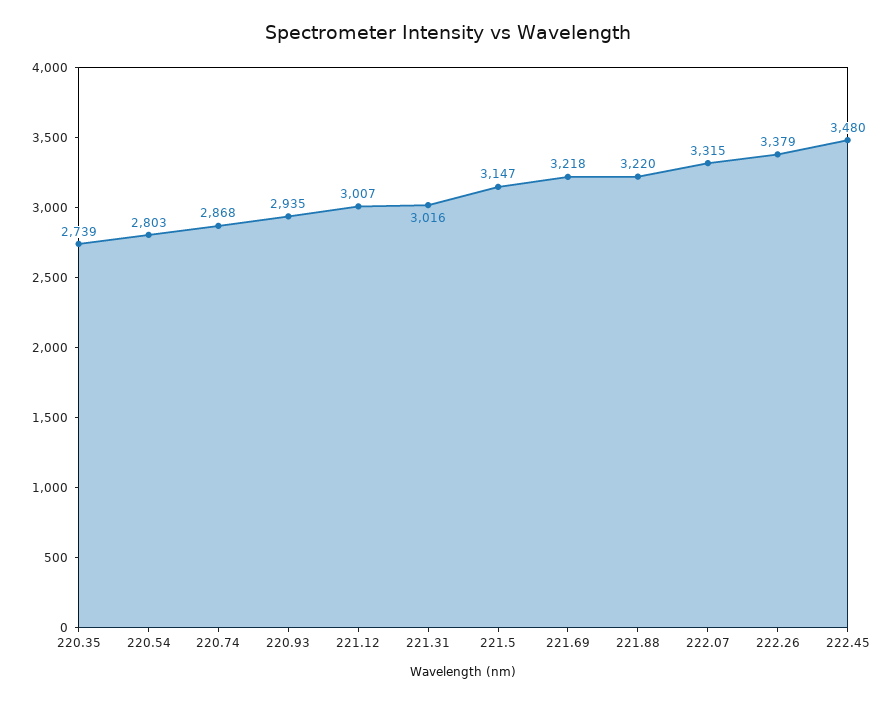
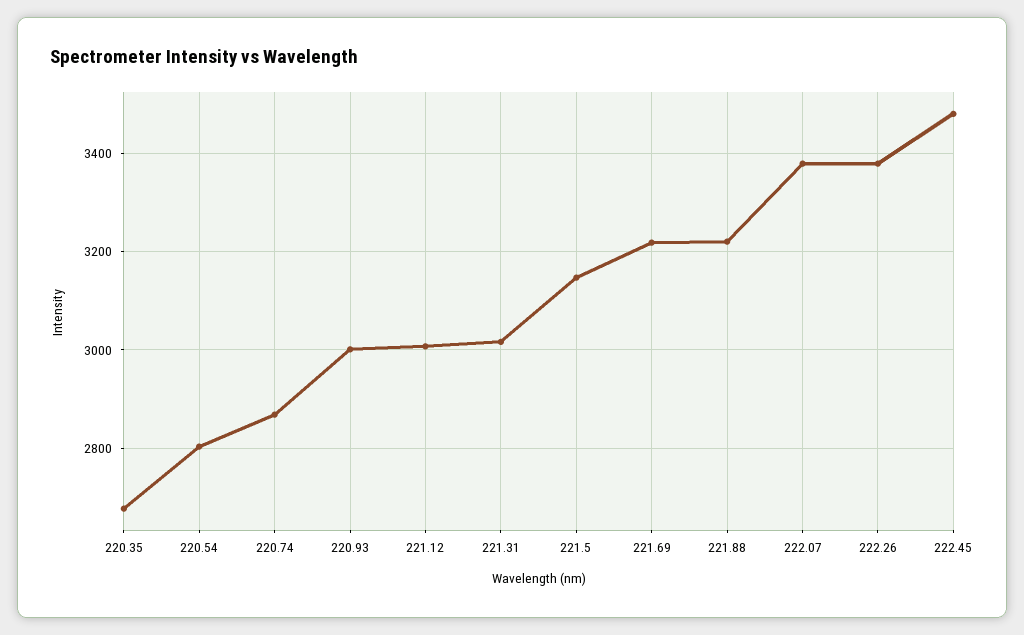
220.35: 2739 -> 2680
220.93: 2935 -> 3000
222.07: 3315 -> 3380

